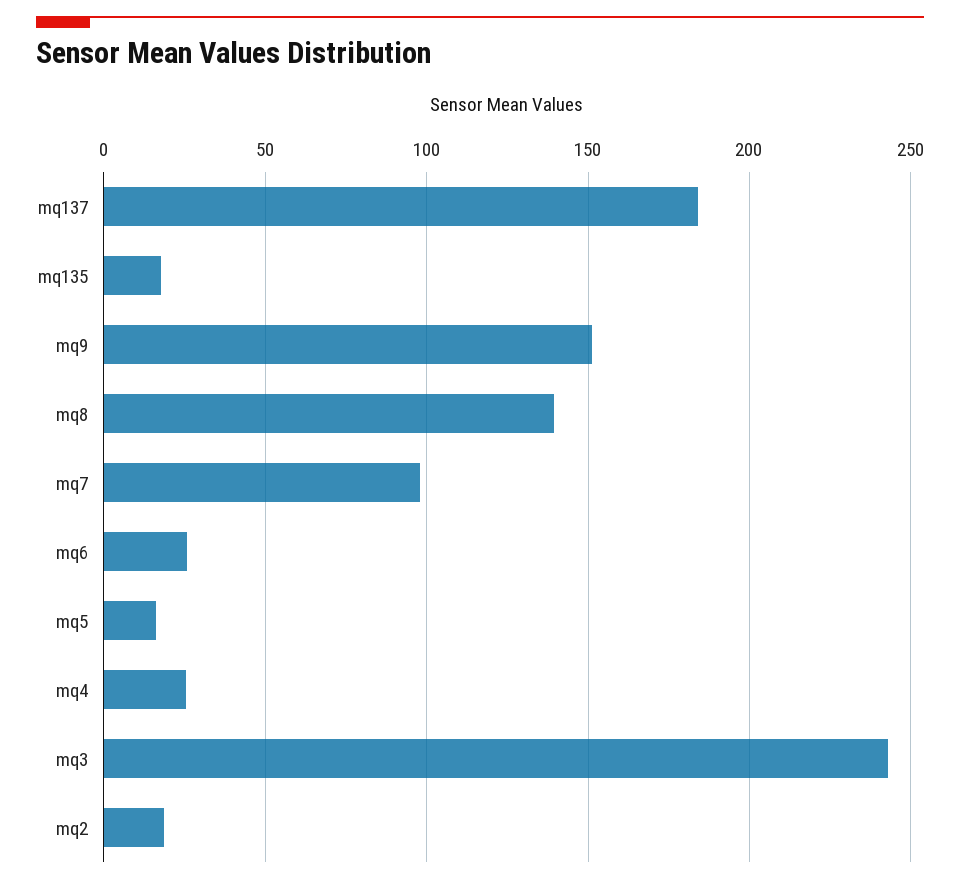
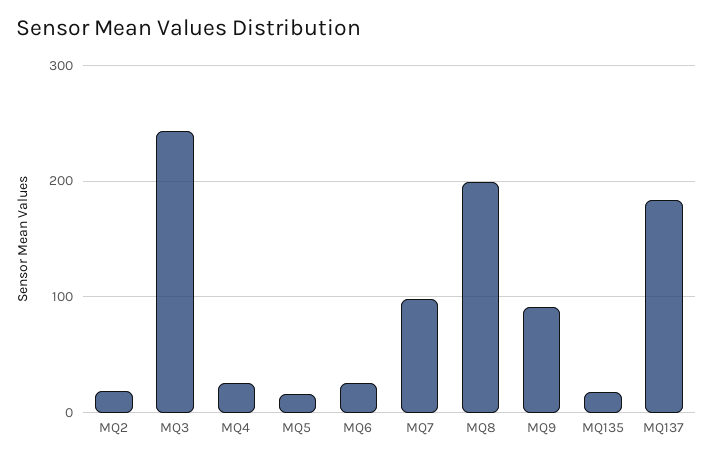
mq9: 150 -> 90
mq8: 140 -> 200

